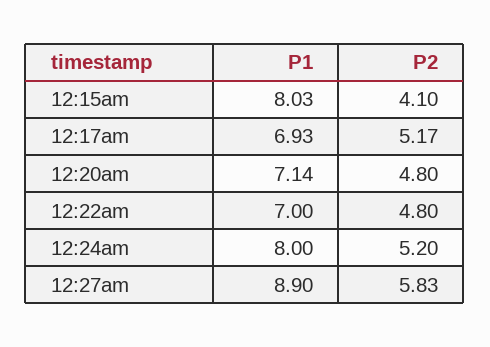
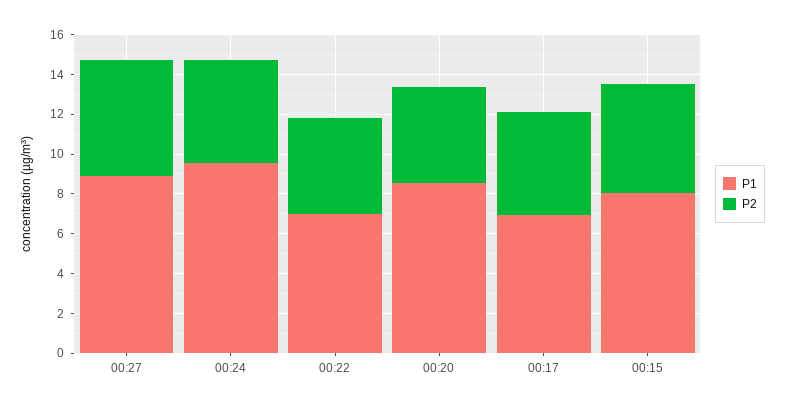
P2, 12:15am: 4.1 -> 5.5
P1, 12:20am: 7.14 -> 8.5
P1, 12:24am: 8 -> 9.5

